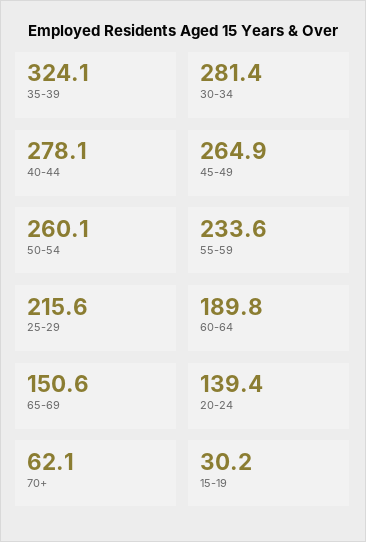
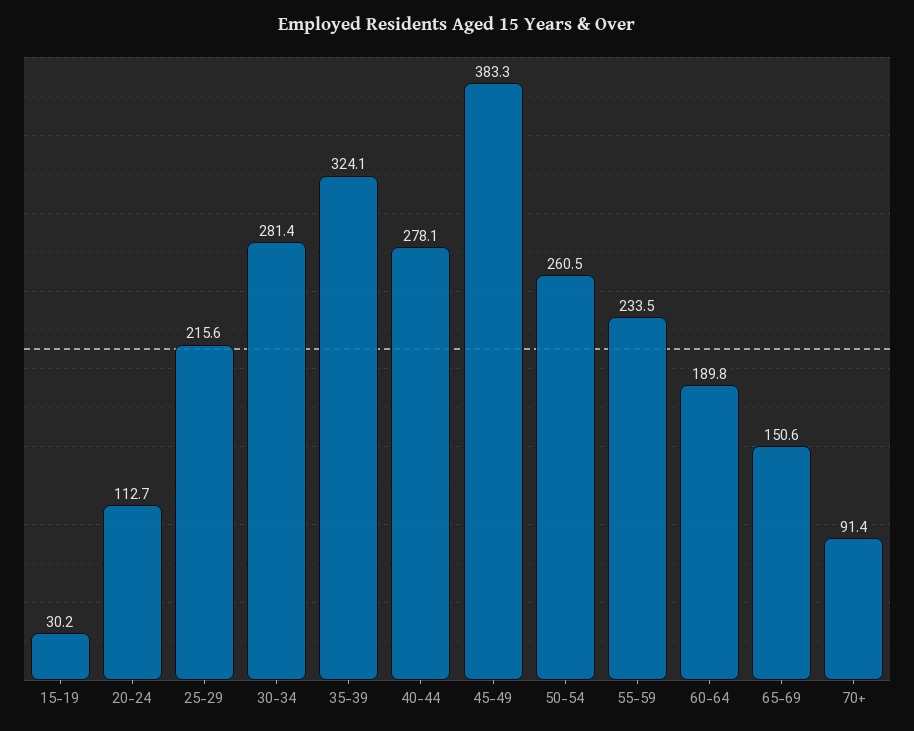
45-49: 264.9 -> 383.3
50-54: 260.1 -> 260.5
55-59: 233.6 -> 233.5
20-24: 139.4 -> 112.7
70+: 62.1 -> 91.4

